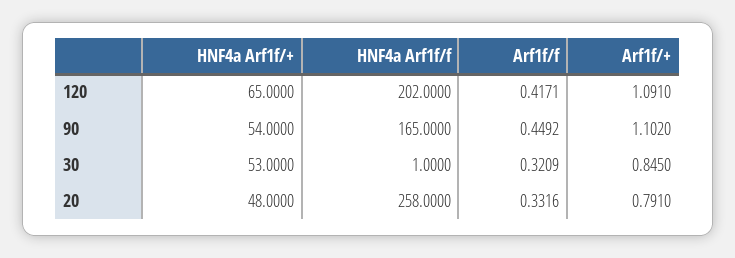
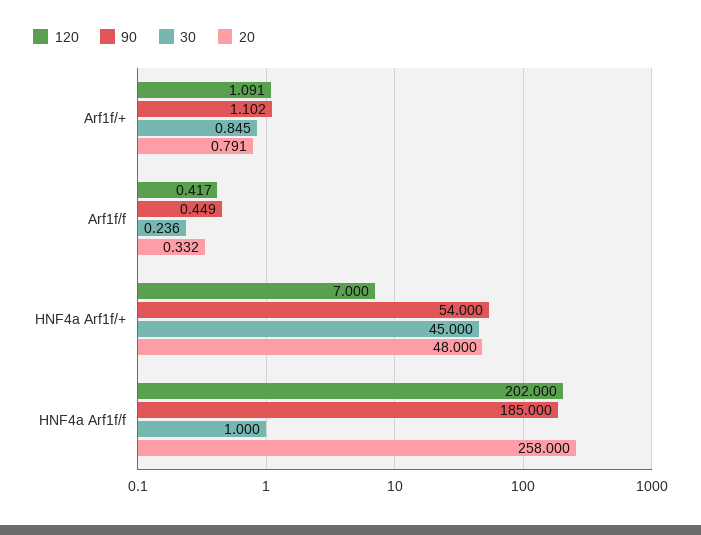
120, HNF4a Arf1f/+: 65 -> 7
90, HNF4a Arf1f/f: 165 -> 185
30, HNF4a Arf1f/+: 53 -> 45
30, Arf1f/f: 0.3209 -> 0.236

